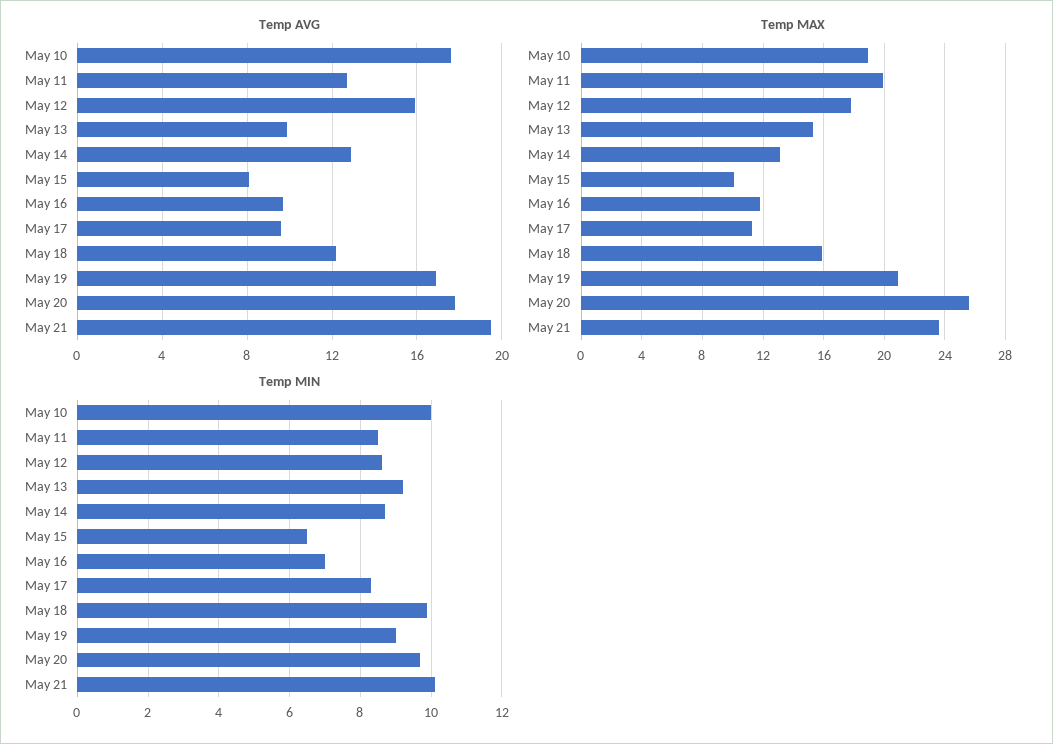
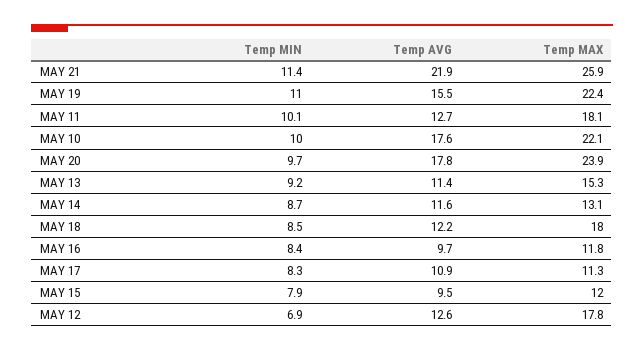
Temp AVG, May 12: 16 -> 12.6
Temp AVG, May 13: 10 -> 11.4
Temp AVG, May 14: 13 -> 11.6
Temp AVG, May 15: 8 -> 9.5
Temp AVG, May 17: 9.5 -> 10.9
Temp AVG, May 19: 17 -> 15.5
Temp AVG, May 21: 19.5 -> 21.9
Temp MAX, May 10: 19 -> 22.1
Temp MAX, May 11: 20 -> 18.1
Temp MAX, May 15: 10 -> 12
Temp MAX, May 18: 16 -> 18
Temp MAX, May 19: 21 -> 22.4
Temp MAX, May 20: 25.5 -> 23.9
Temp MAX, May 21: 23.5 -> 25.9
Temp MIN, May 11: 8.5 -> 10.1
Temp MIN, May 12: 8.5 -> 6.9
Temp MIN, May 15: 6.5 -> 7.9
Temp MIN, May 16: 7 -> 8.4
Temp MIN, May 18: 10 -> 8.5
Temp MIN, May 19: 9 -> 11
Temp MIN, May 21: 10 -> 11.4

